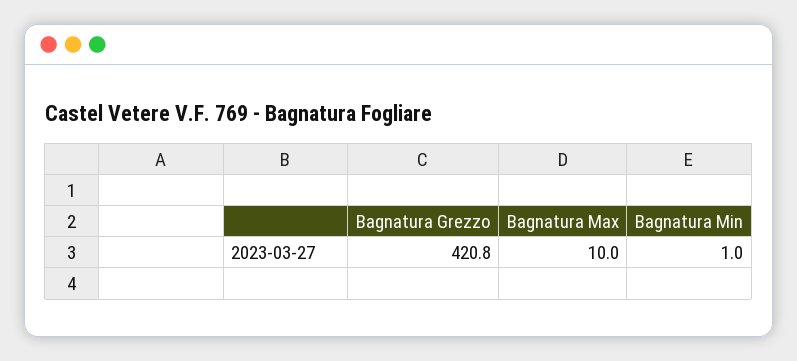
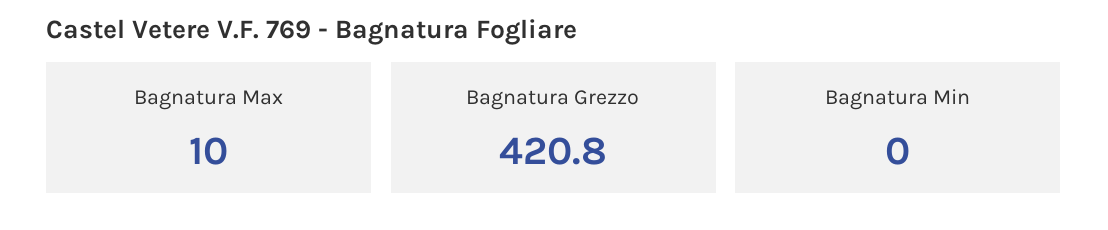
Bagnatura Min: 1 -> 0

